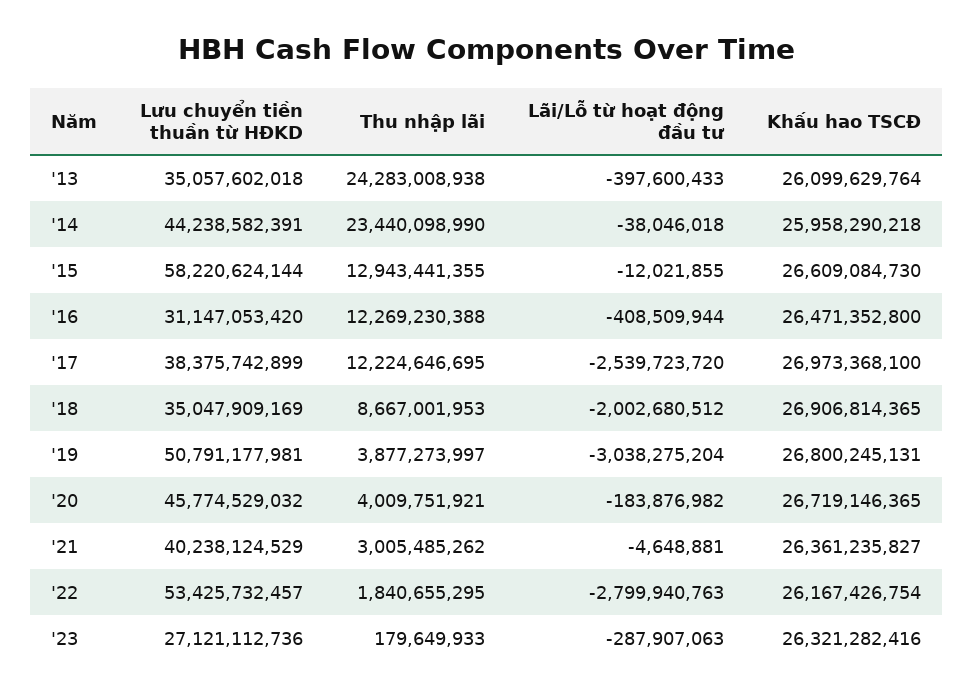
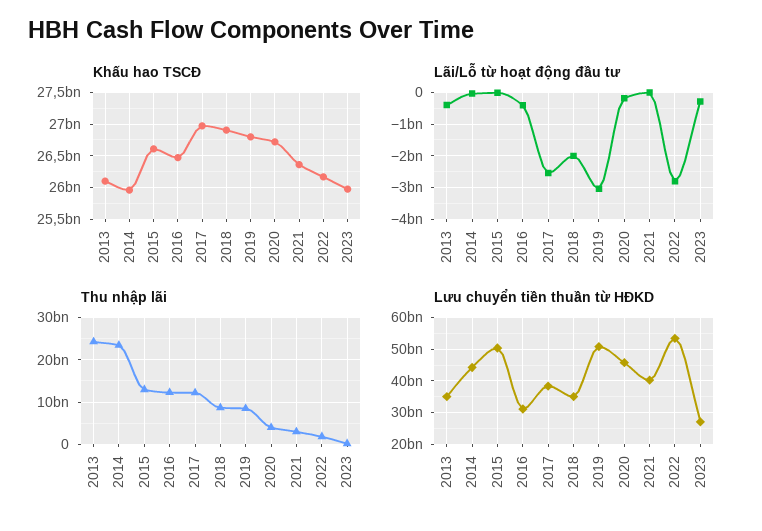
Lưu chuyển tiền thuần từ HĐKD, '15: 58220624144 -> 50000000000
Thu nhập lãi, '19: 3877273997 -> 8000000000
Khấu hao TSCĐ, '23: 26321282416 -> 26000000000

